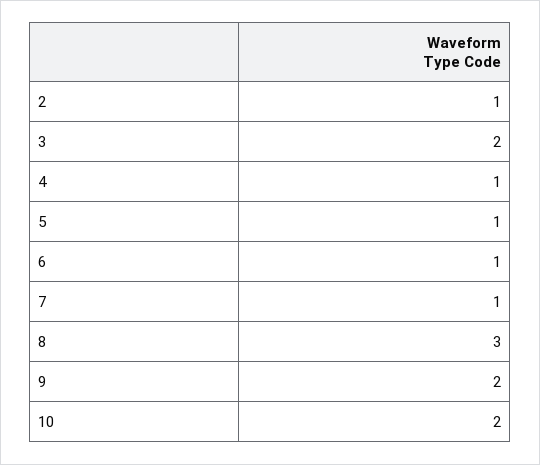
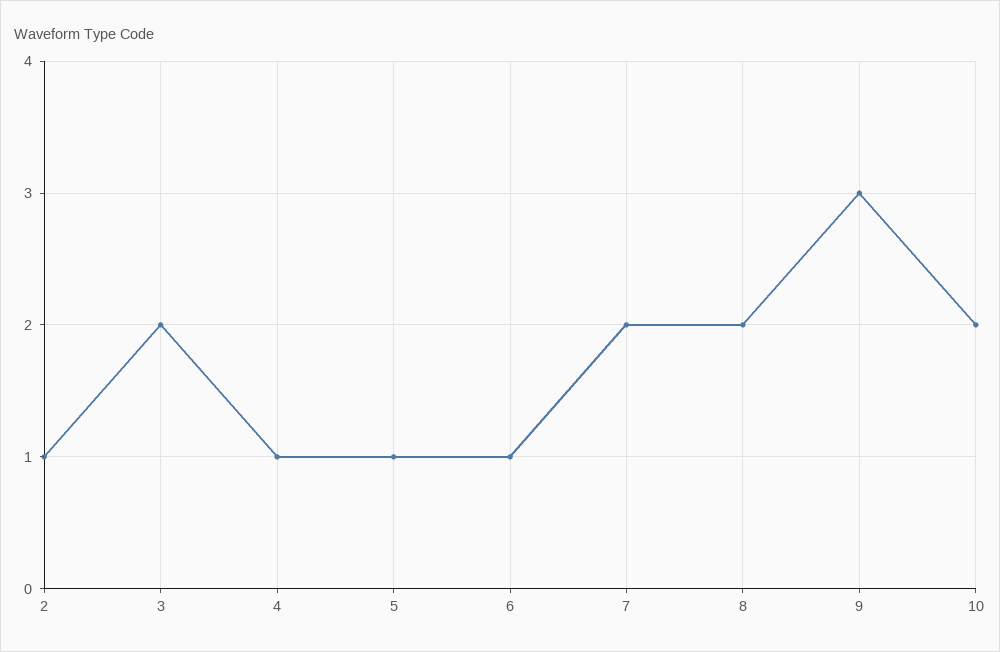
7: 1 -> 2
8: 3 -> 2
9: 2 -> 3

